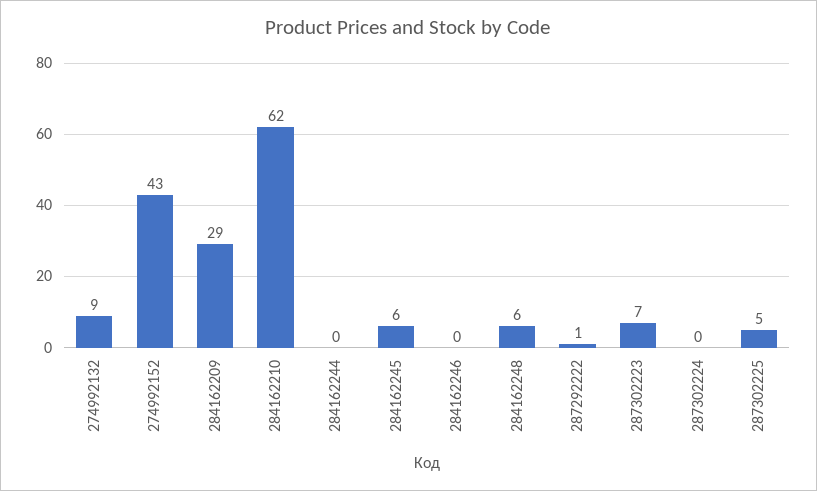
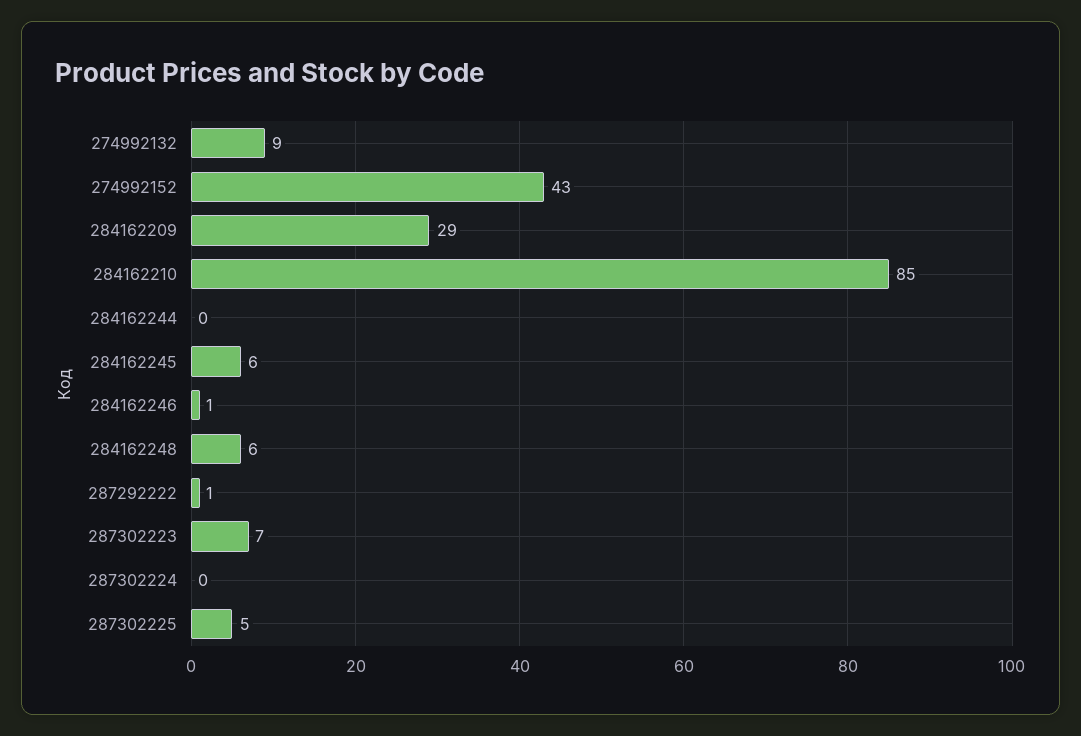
284162210: 62 -> 85
284162246: 0 -> 1

